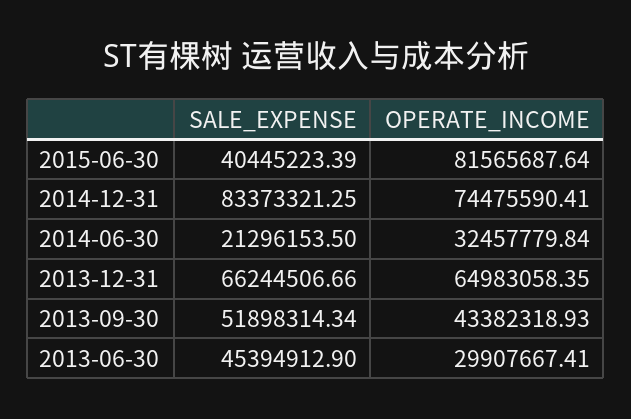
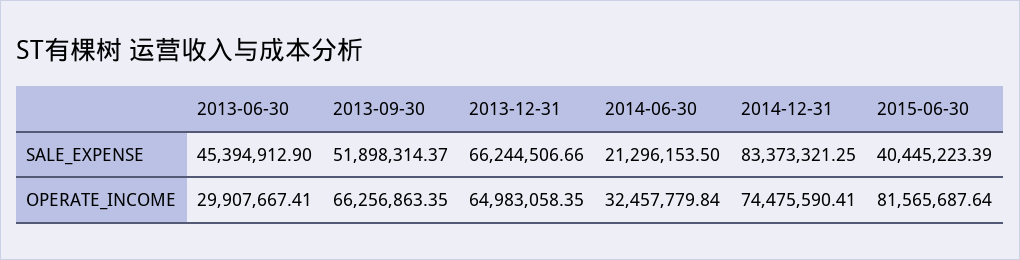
SALE_EXPENSE, 2013-09-30: 51898314.34 -> 51898314.37
OPERATE_INCOME, 2013-09-30: 43382318.93 -> 66256863.35

